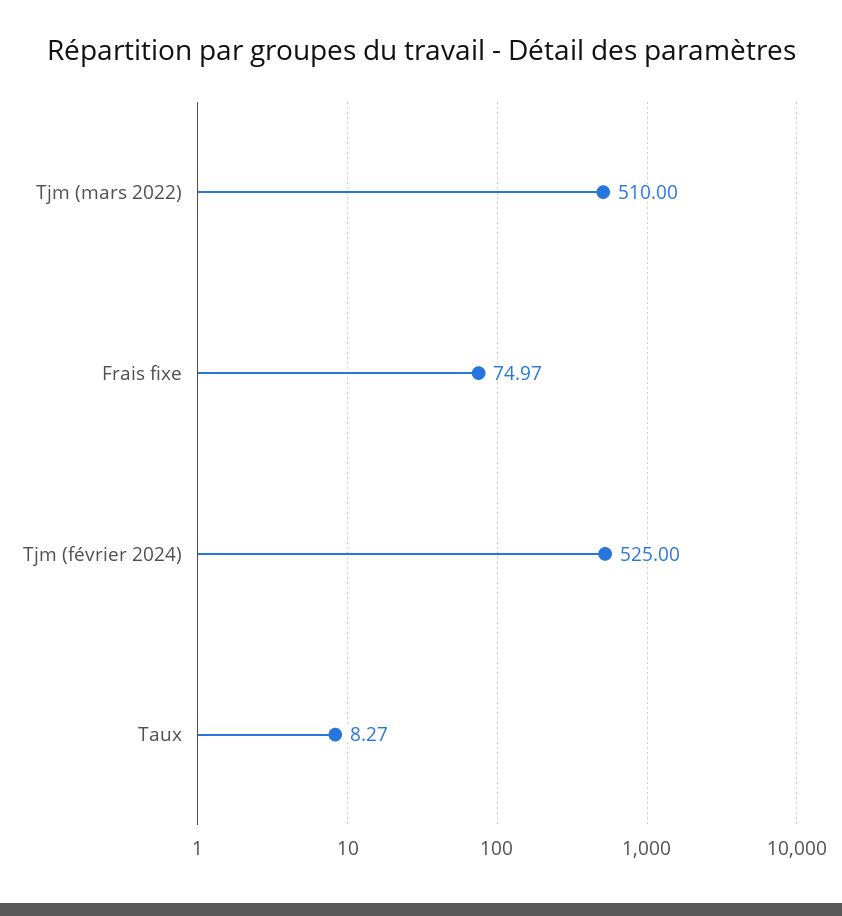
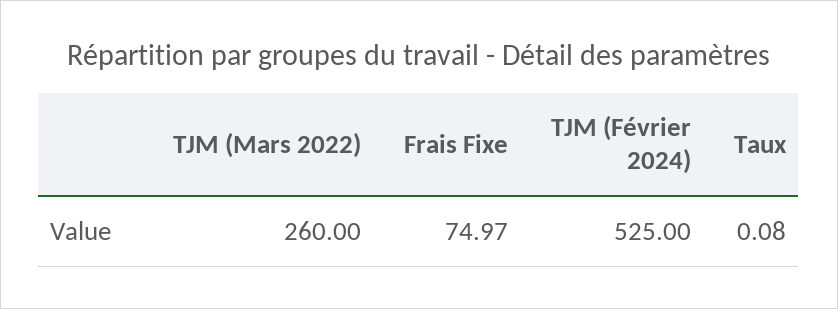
Tjm (mars 2022): 510 -> 260
Taux: 8.27 -> 0.08

